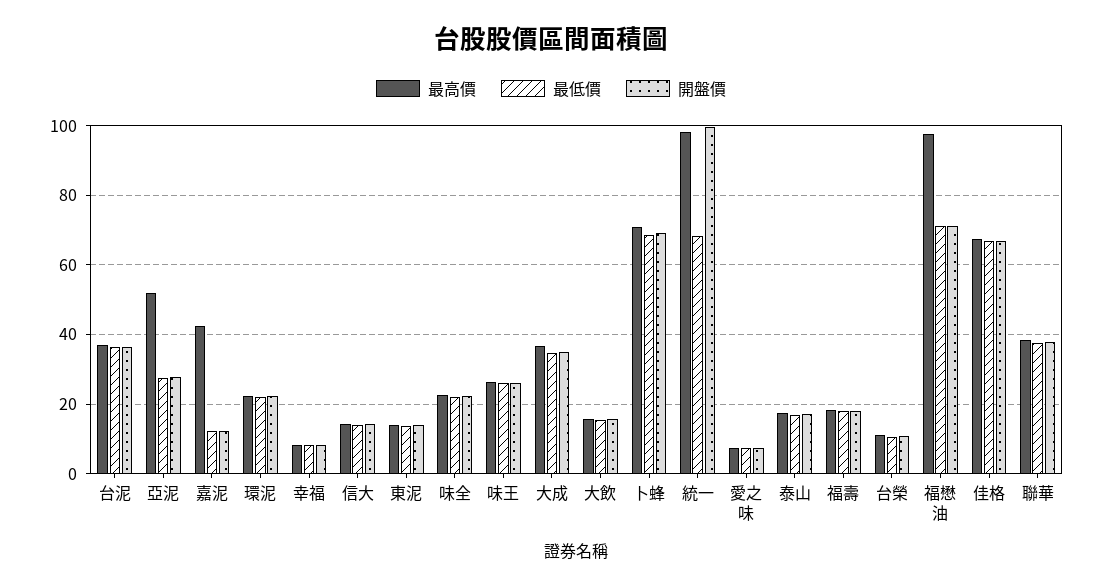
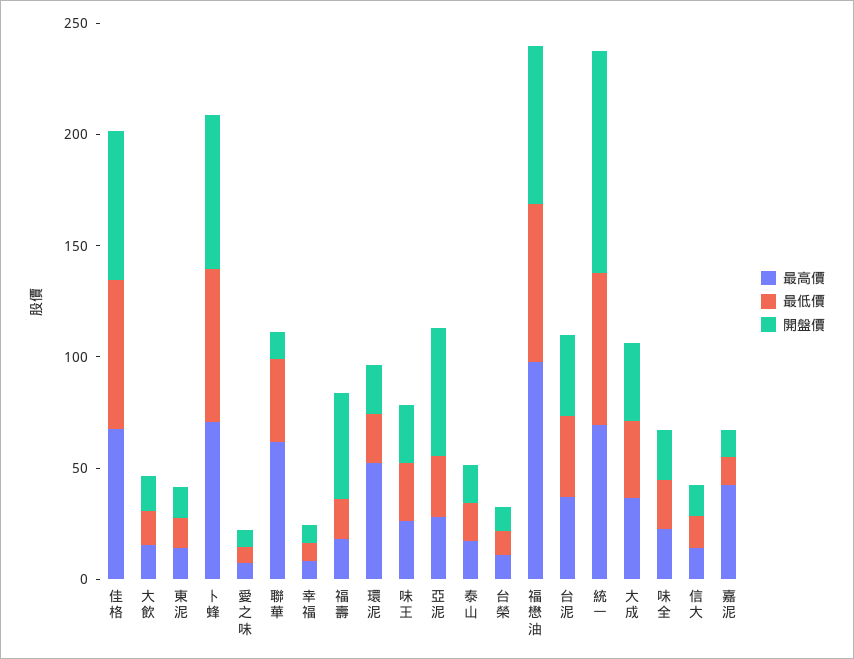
最高價, 亞泥: 52 -> 30
開盤價, 亞泥: 28 -> 60
最高價, 環泥: 22 -> 50
最高價, 統一: 98 -> 70
開盤價, 福壽: 18 -> 50
最高價, 聯華: 38 -> 60
開盤價, 聯華: 38 -> 10

